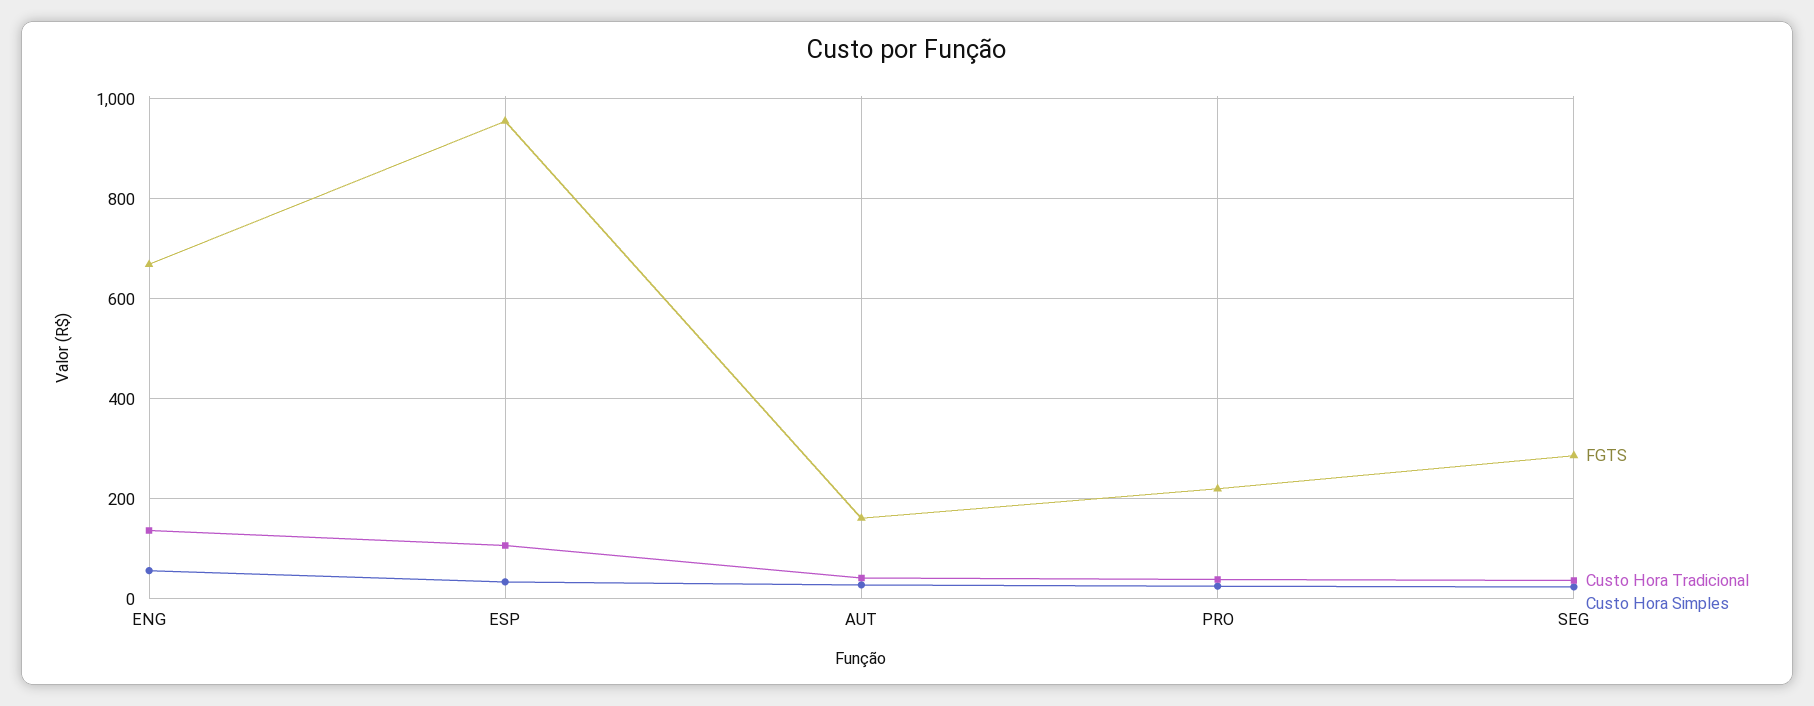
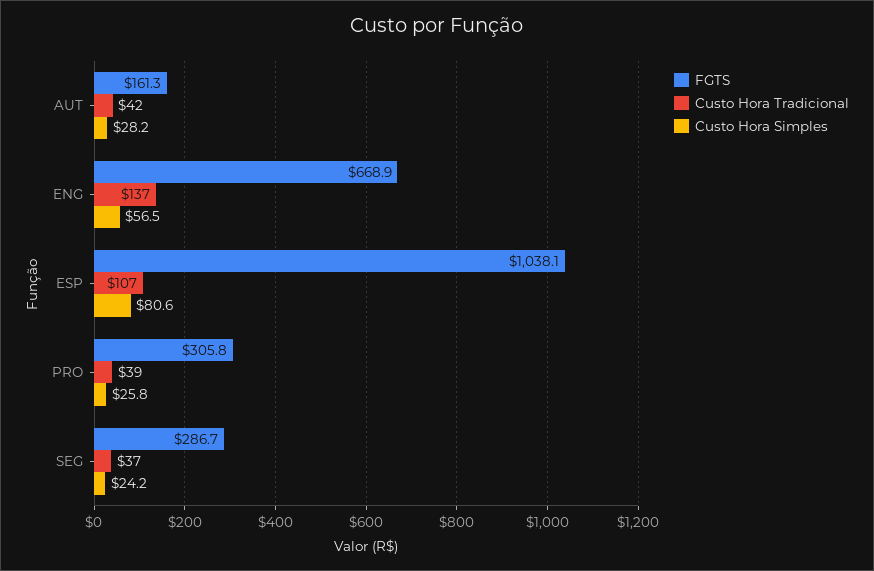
FGTS, ESP: 960 -> 1038.1
Custo Hora Simples, ESP: 40 -> 80.6
FGTS, PRO: 220 -> 305.8

